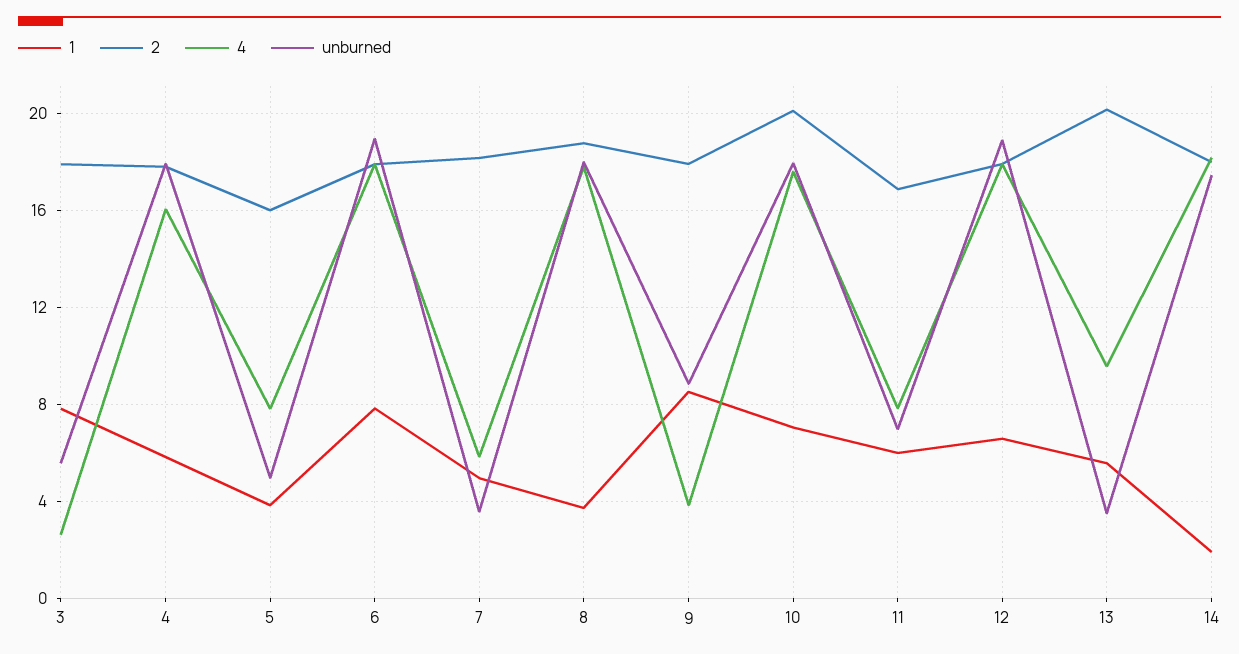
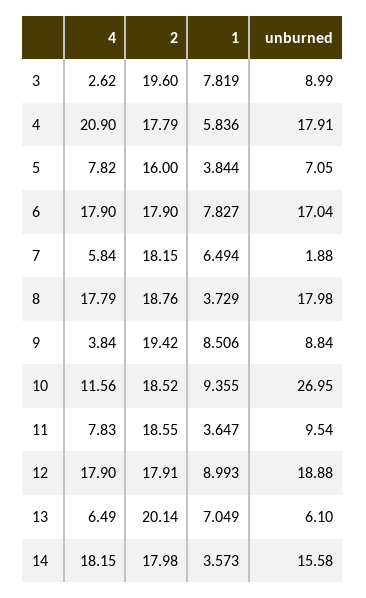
2, 3: 18 -> 19.6
unburned, 3: 5.5 -> 8.99
4, 4: 16 -> 20.9
unburned, 5: 5 -> 7.05
unburned, 6: 19 -> 17.04
1, 7: 5 -> 6.494
unburned, 7: 3.5 -> 1.88
2, 9: 18 -> 19.42
1, 10: 7 -> 9.355
2, 10: 20 -> 18.52
4, 10: 17.5 -> 11.56
unburned, 10: 18 -> 26.95
1, 11: 6 -> 3.647
2, 11: 17 -> 18.55
unburned, 11: 7 -> 9.54
1, 12: 6.5 -> 8.993
1, 13: 5.5 -> 7.049
4, 13: 9.5 -> 6.49
unburned, 13: 3.5 -> 6.1
1, 14: 2 -> 3.573
unburned, 14: 17.5 -> 15.58

